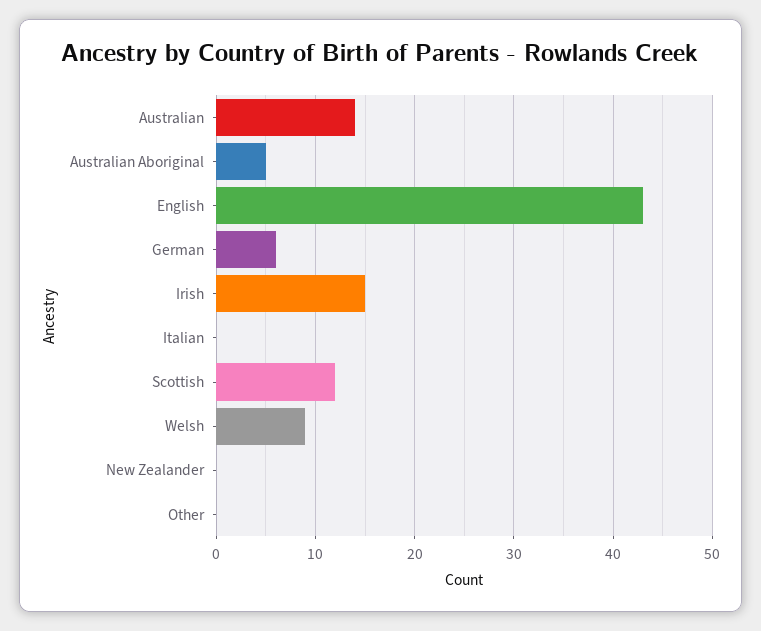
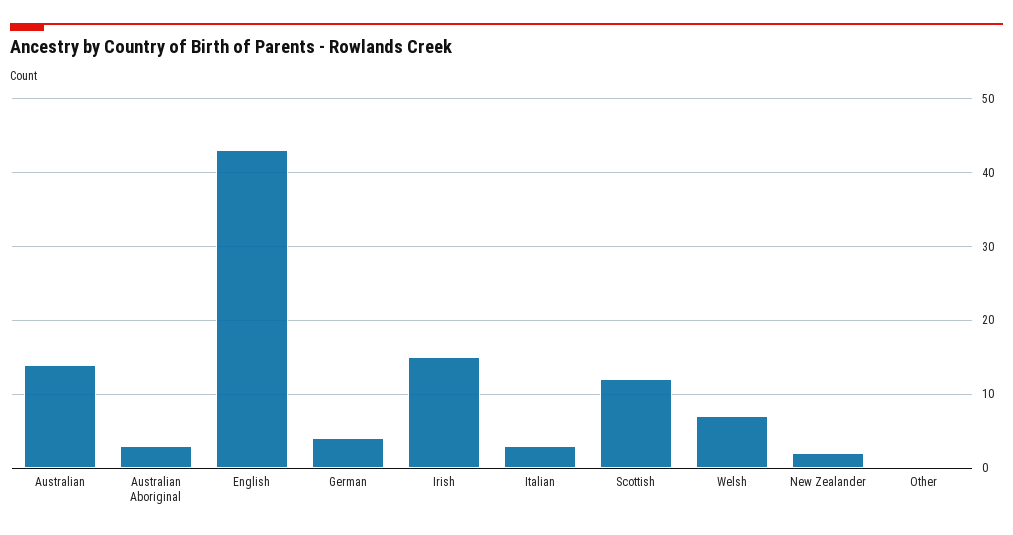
Australian Aboriginal: 5 -> 3
German: 6 -> 4
Italian: 0 -> 3
Welsh: 9 -> 7
New Zealander: 0 -> 2

